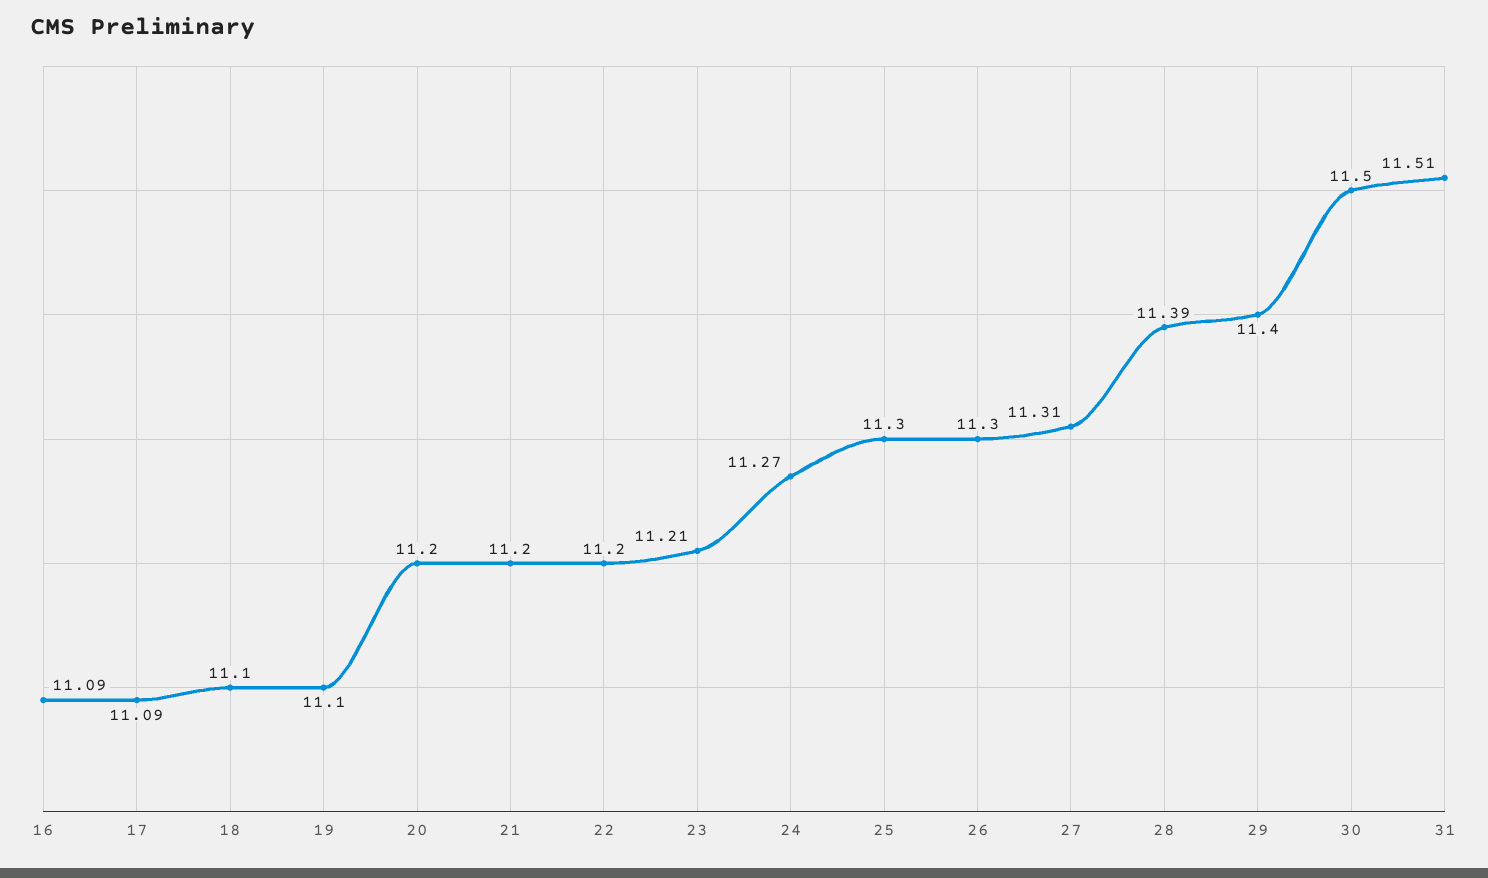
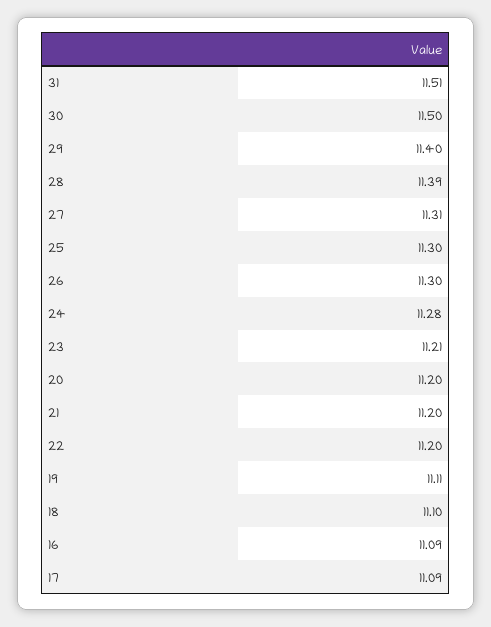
19: 11.1 -> 11.11
24: 11.27 -> 11.28

